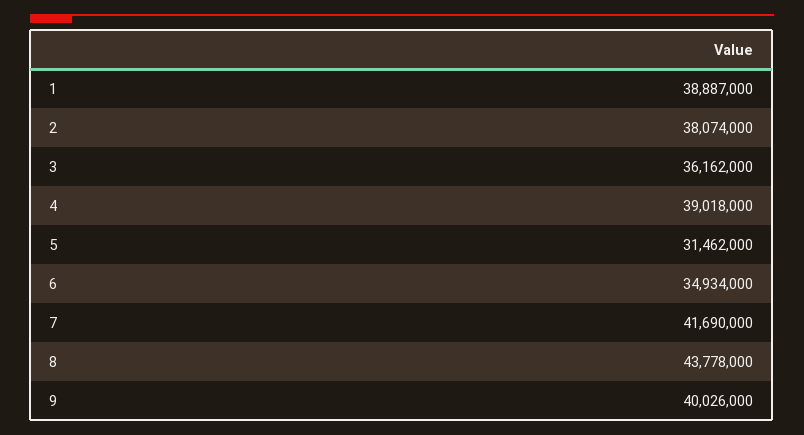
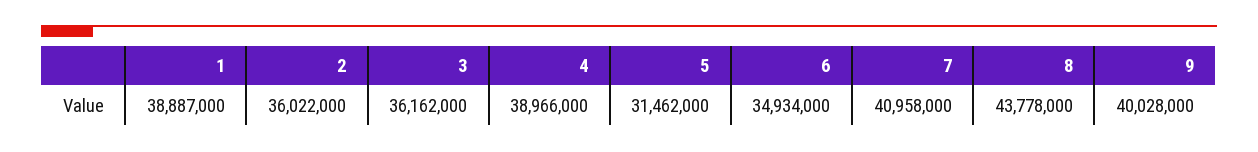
2: 38074000 -> 36022000
4: 39018000 -> 38966000
7: 41690000 -> 40958000
9: 40026000 -> 40028000

